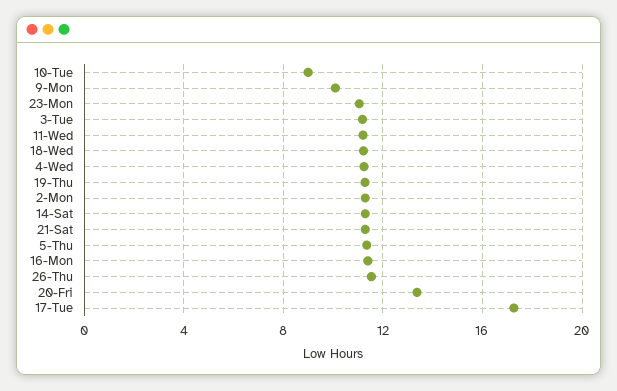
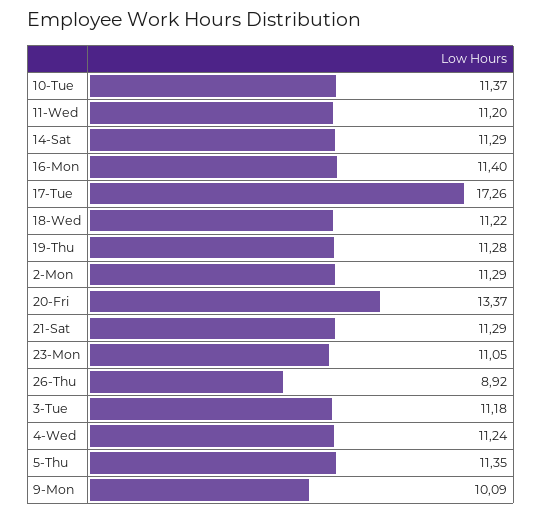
10-Tue: 9 -> 11.37
26-Thu: 11.5 -> 8.92

